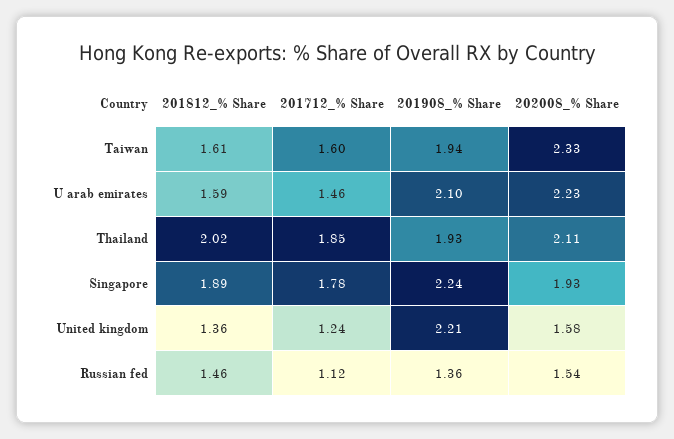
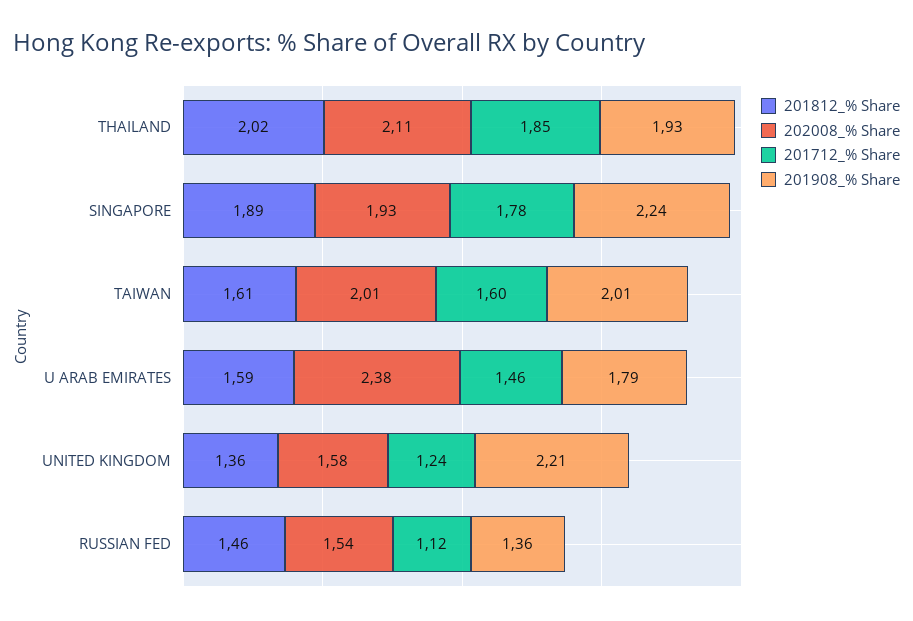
201908_% Share, Taiwan: 1.94 -> 2.01
202008_% Share, Taiwan: 2.33 -> 2.01
201908_% Share, U arab emirates: 2.1 -> 1.79
202008_% Share, U arab emirates: 2.23 -> 2.38

